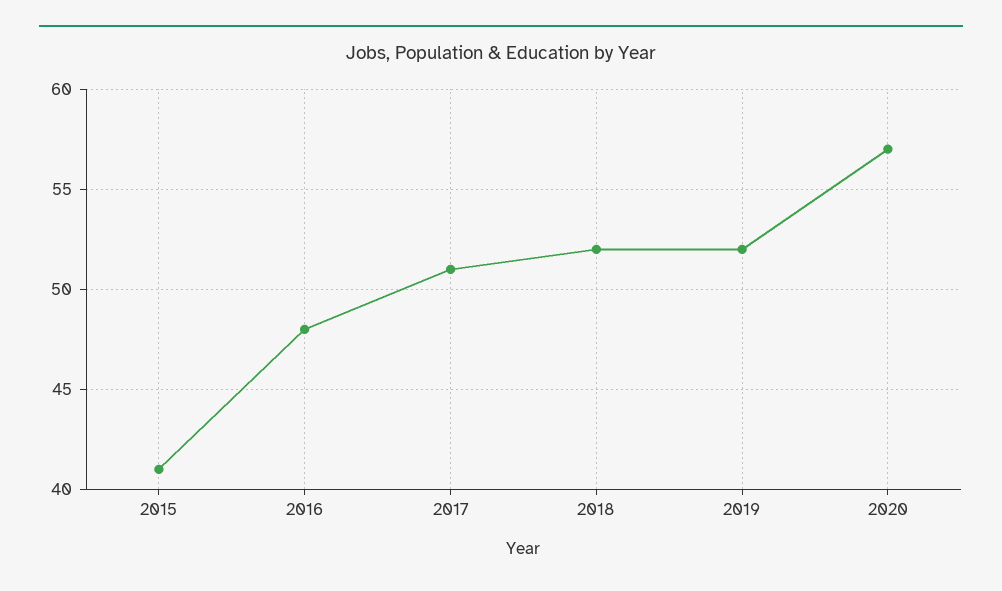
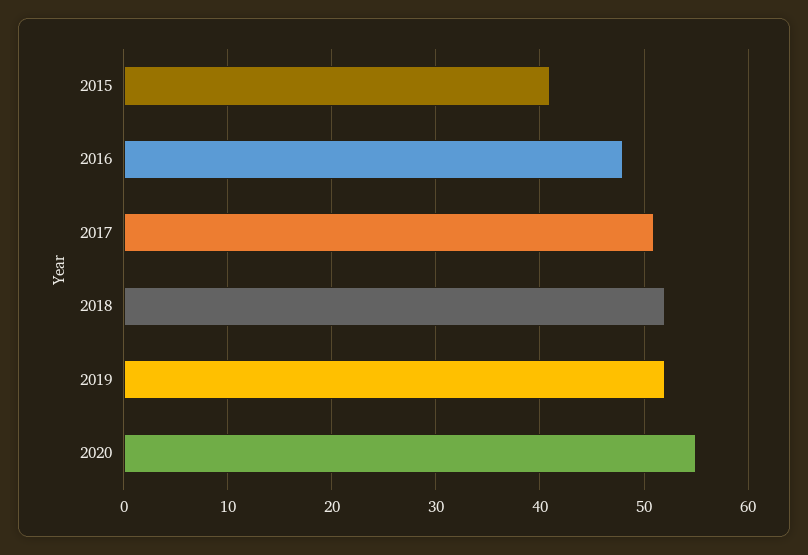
2020: 57 -> 55

